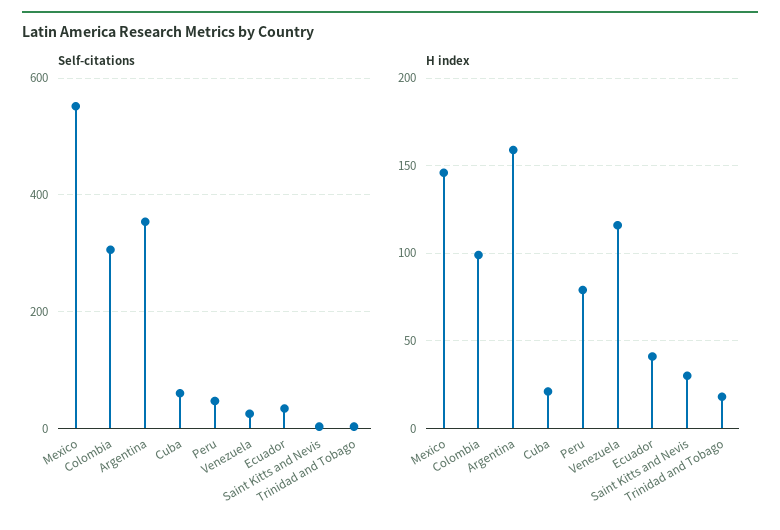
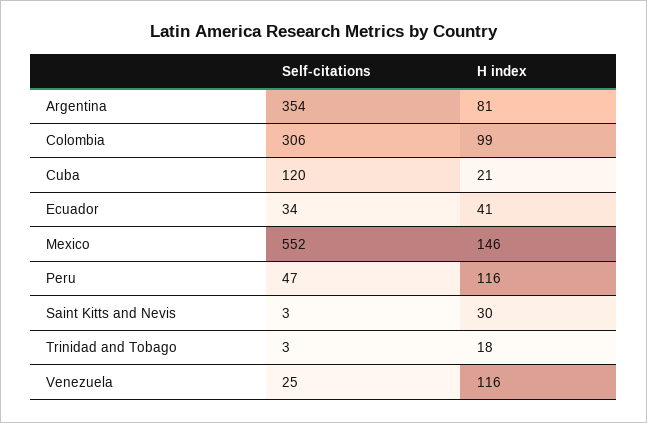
Self-citations, Cuba: 60 -> 120
H index, Argentina: 160 -> 81
H index, Peru: 80 -> 116

